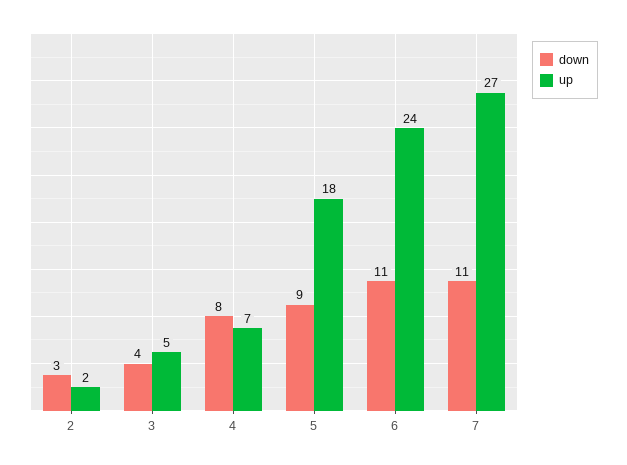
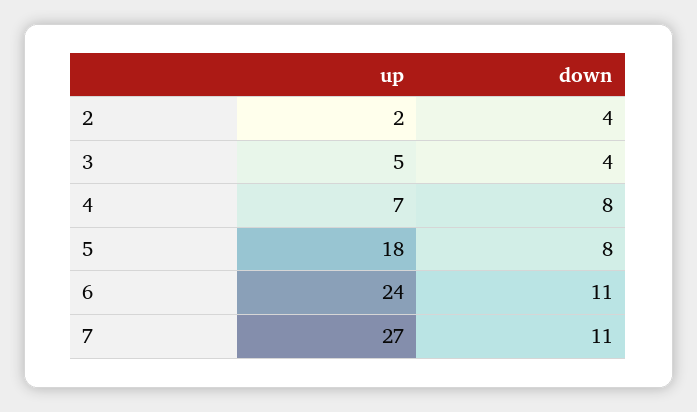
down, 2: 3 -> 4
down, 5: 9 -> 8

